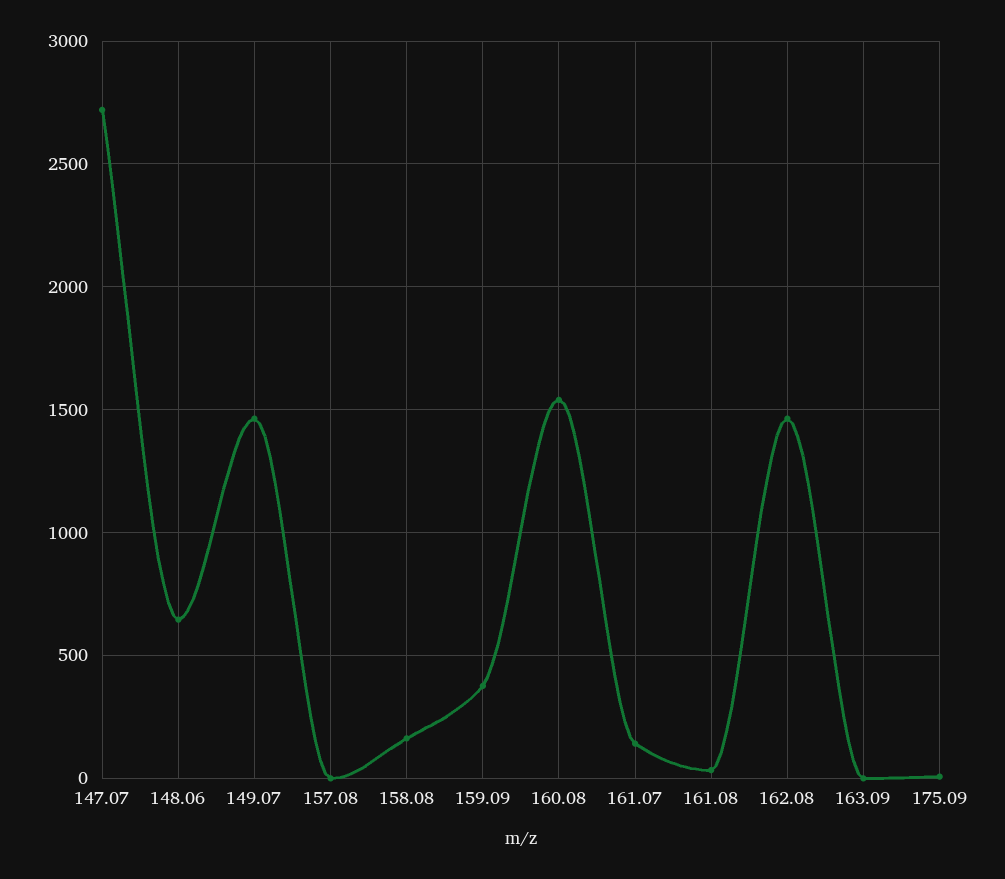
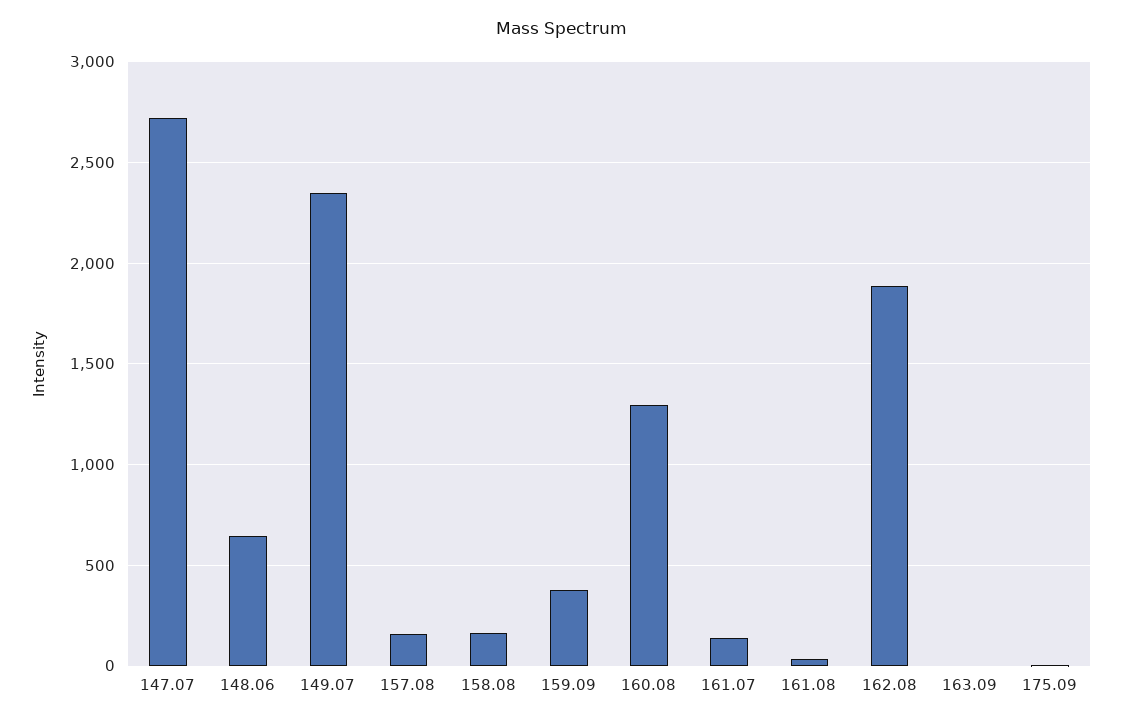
149.07: 1450 -> 2350
157.08: 0 -> 150
160.08: 1550 -> 1300
162.08: 1450 -> 1900

